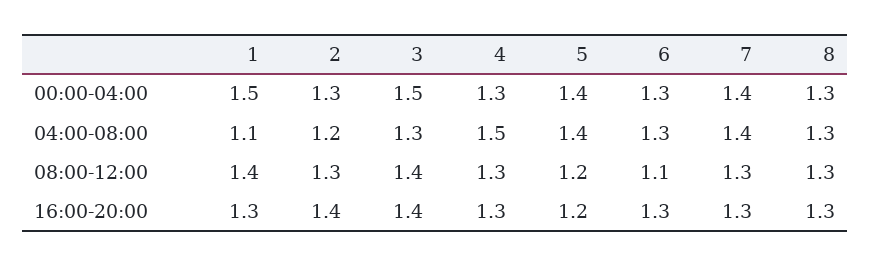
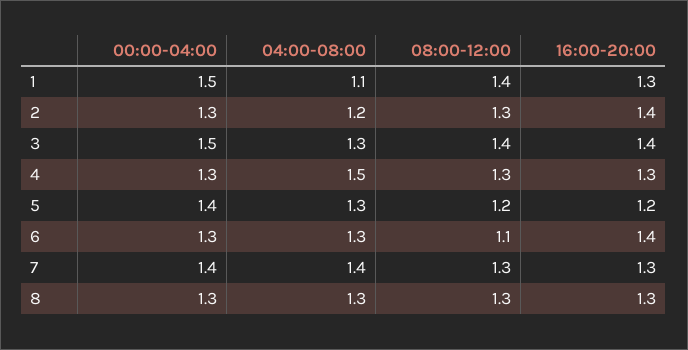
5, 04:00-08:00: 1.4 -> 1.3
6, 16:00-20:00: 1.3 -> 1.4

